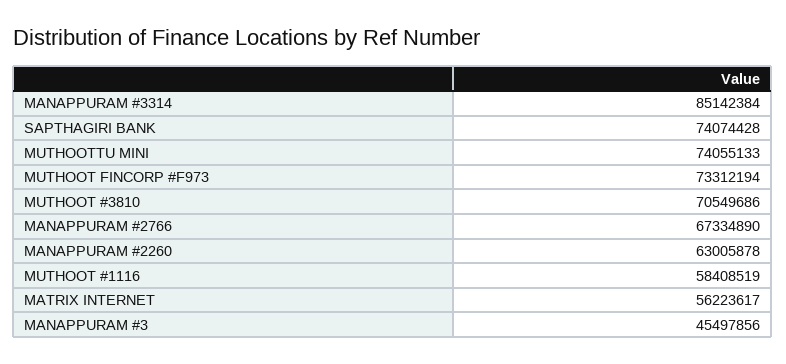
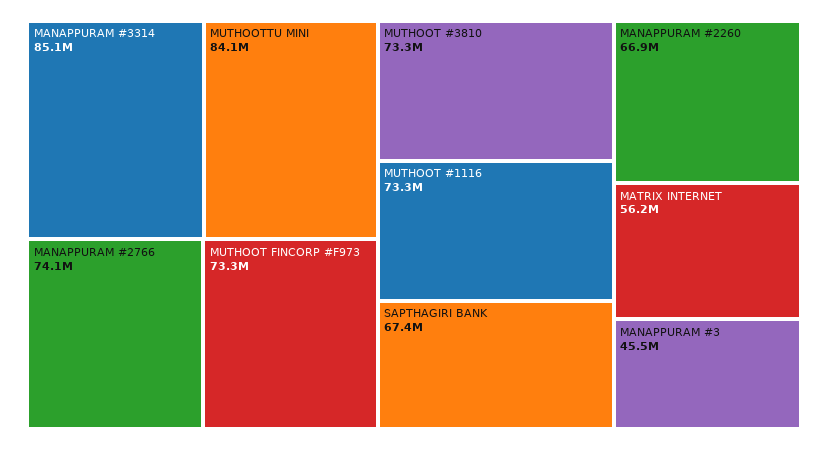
SAPTHAGIRI BANK: 74074428 -> 67400000
MUTHOOTTU MINI: 74055133 -> 84100000
MUTHOOT #3810: 70549686 -> 73300000
MANAPPURAM #2766: 67334890 -> 74100000
MANAPPURAM #2260: 63005878 -> 66900000
MUTHOOT #1116: 58408519 -> 73300000

